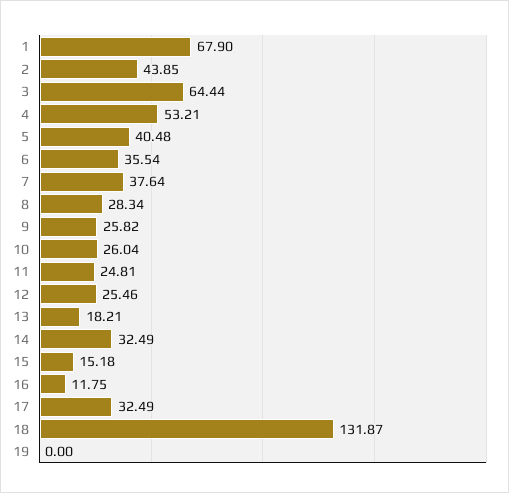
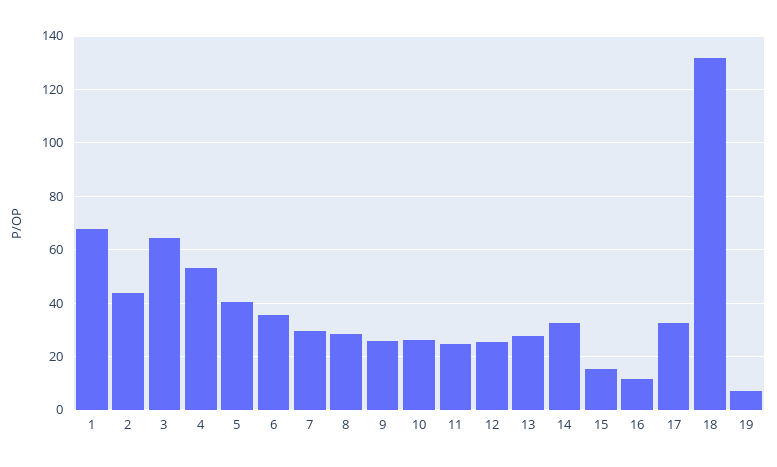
7: 37.64 -> 30
13: 18.21 -> 27.5
19: 0 -> 7.5

